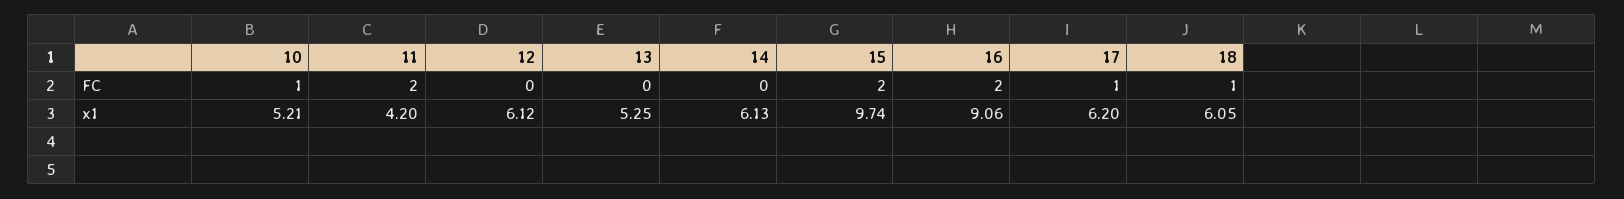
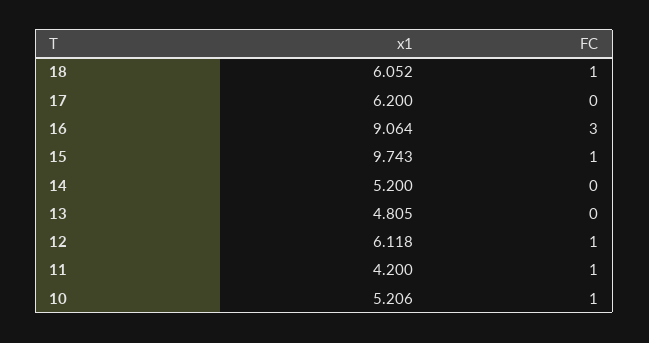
11, FC: 2 -> 1
12, FC: 0 -> 1
15, FC: 2 -> 1
16, FC: 2 -> 3
17, FC: 1 -> 0
13, x1: 5.25 -> 4.805
14, x1: 6.13 -> 5.2

